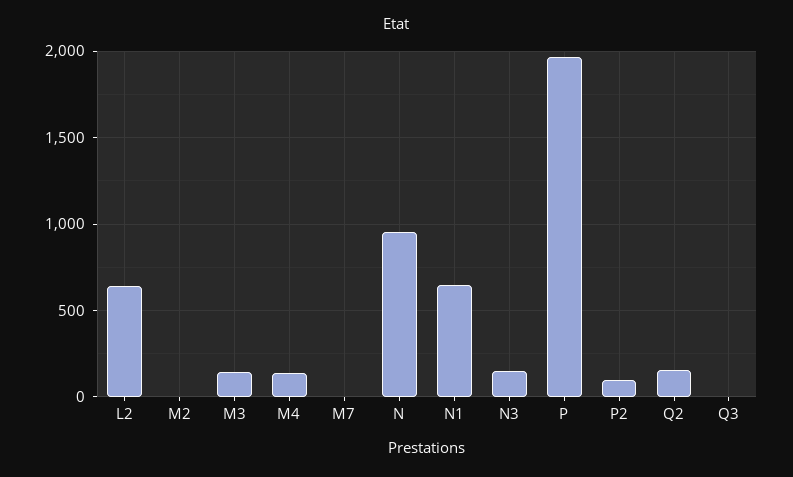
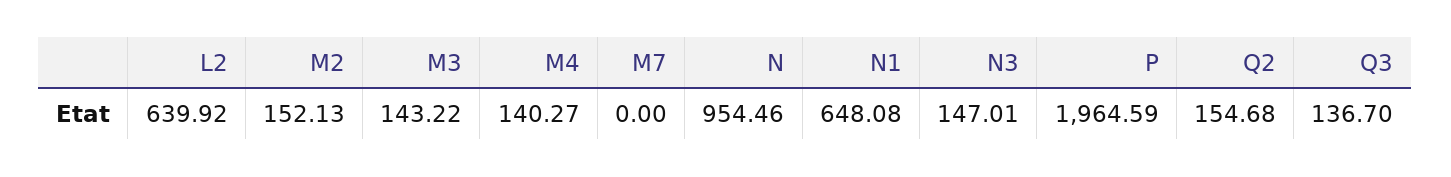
M2: 0 -> 152.13
P2: 100 -> none
Q3: 0 -> 136.7

